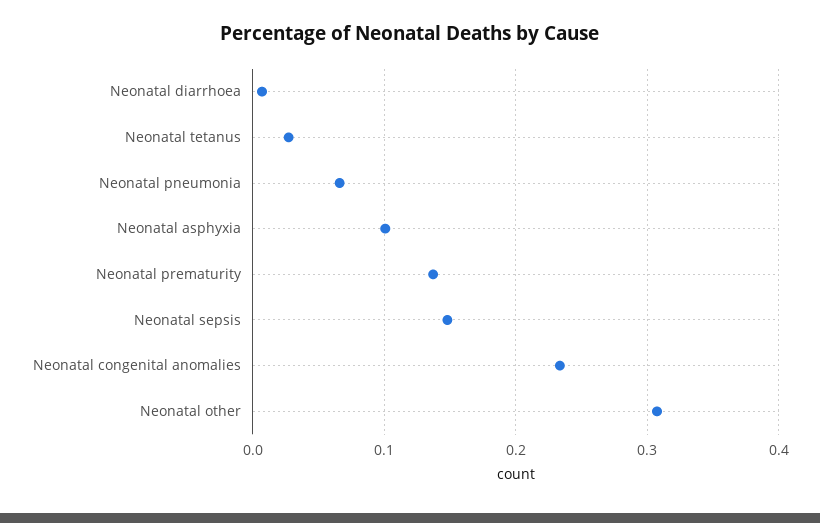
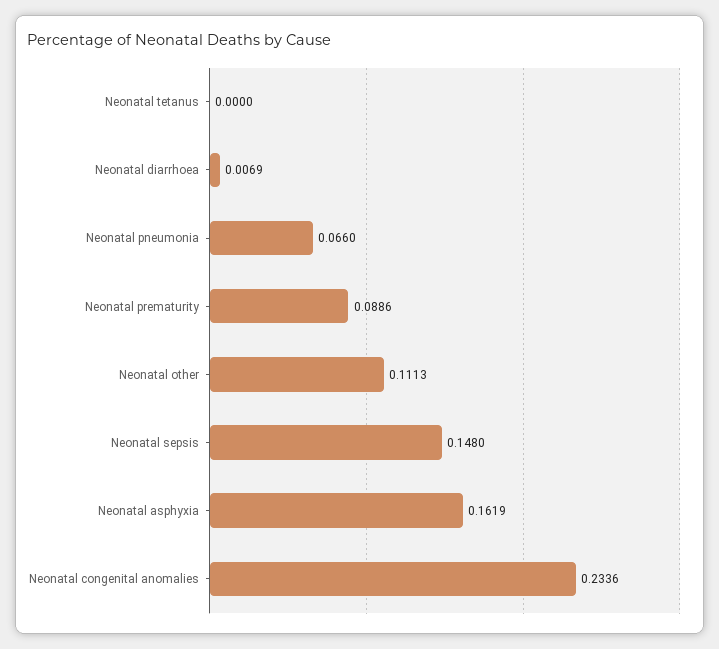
Neonatal tetanus: 0.03 -> 0
Neonatal asphyxia: 0.1 -> 0.1619
Neonatal prematurity: 0.14 -> 0.0886
Neonatal other: 0.31 -> 0.1113

